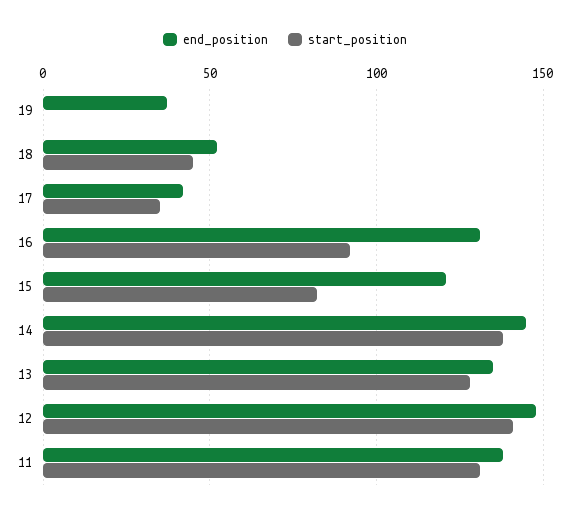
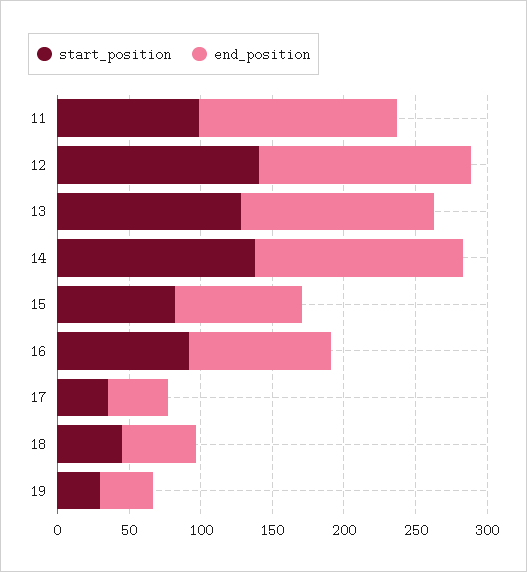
start_position, 19: 0 -> 30
end_position, 16: 130 -> 100
end_position, 15: 120 -> 90
start_position, 11: 130 -> 100

